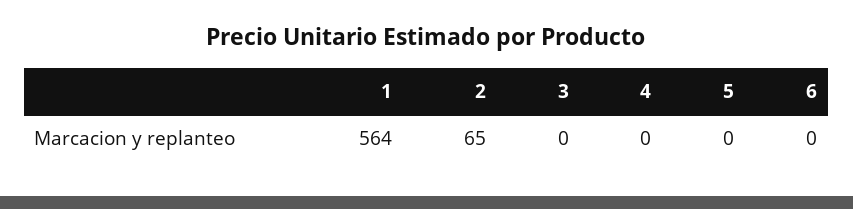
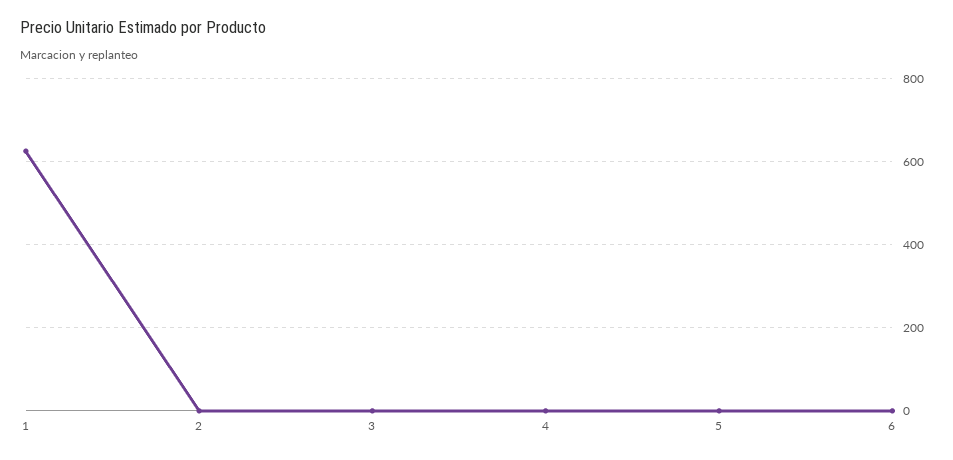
1: 564 -> 620
2: 65 -> 0

